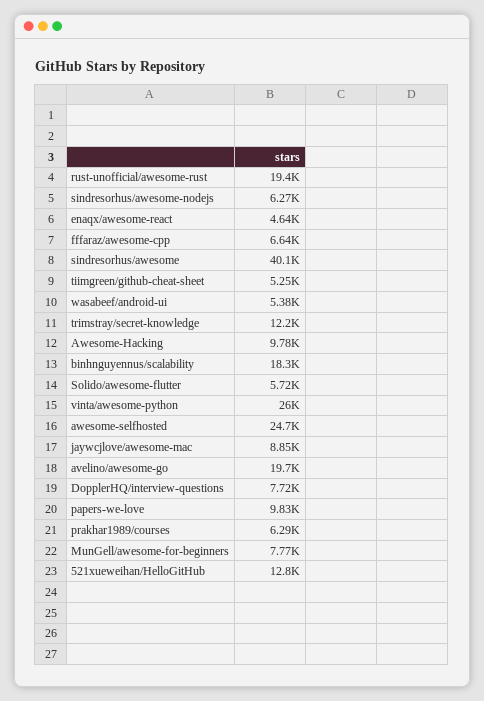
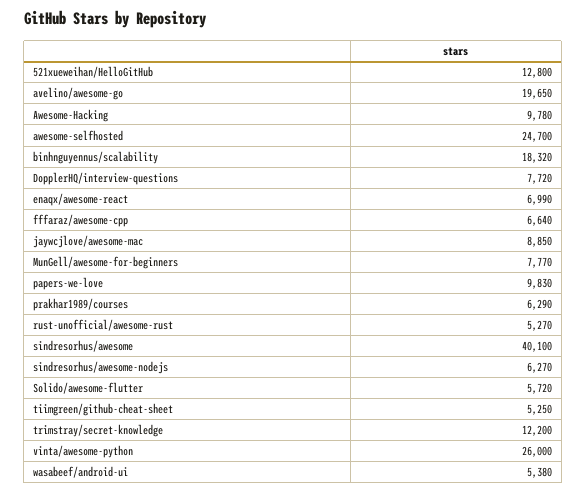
rust-unofficial/awesome-rust: 19400 -> 5270
enaqx/awesome-react: 4640 -> 6990

